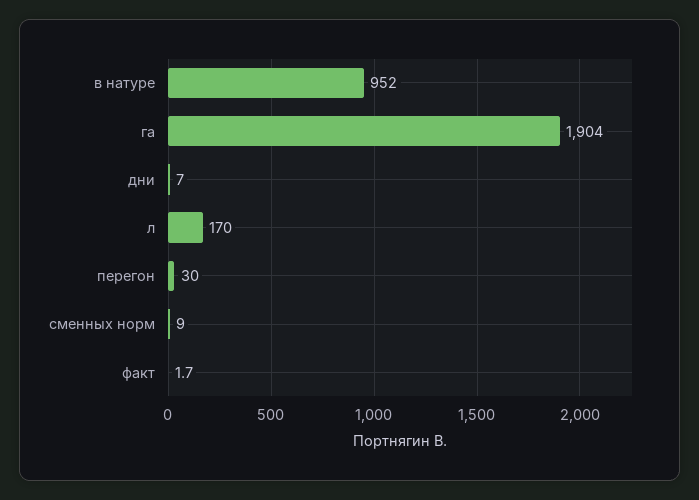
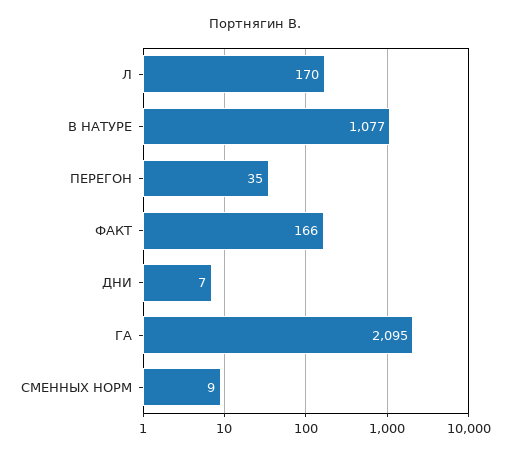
в натуре: 952 -> 1077
га: 1904 -> 2095
перегон: 30 -> 35
факт: 1.7 -> 166

